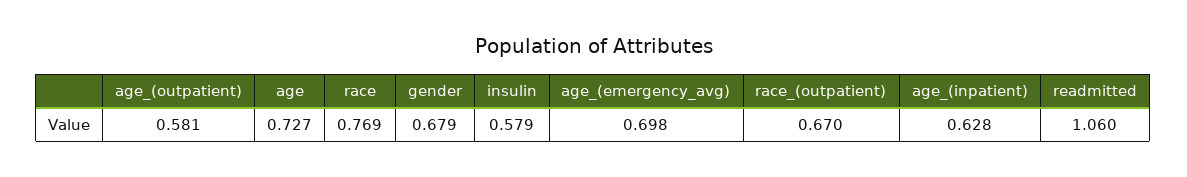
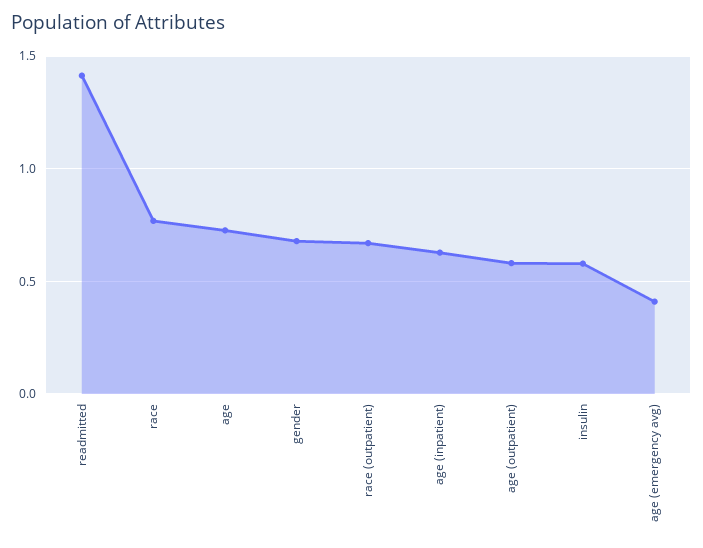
age_(emergency_avg): 0.698 -> 0.4
readmitted: 1.06 -> 1.4

